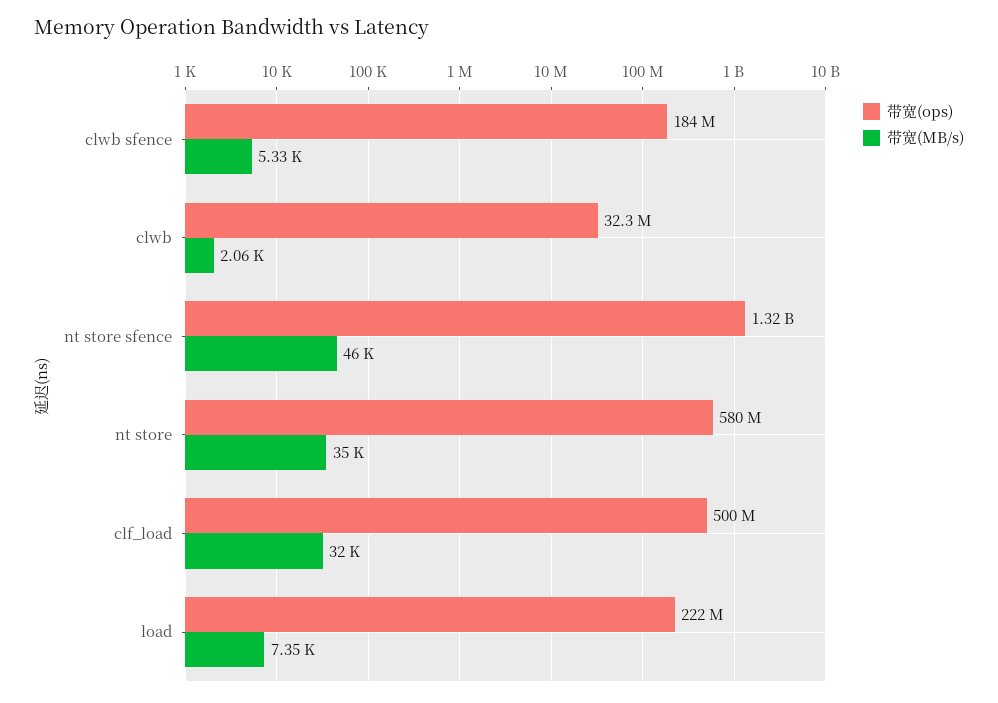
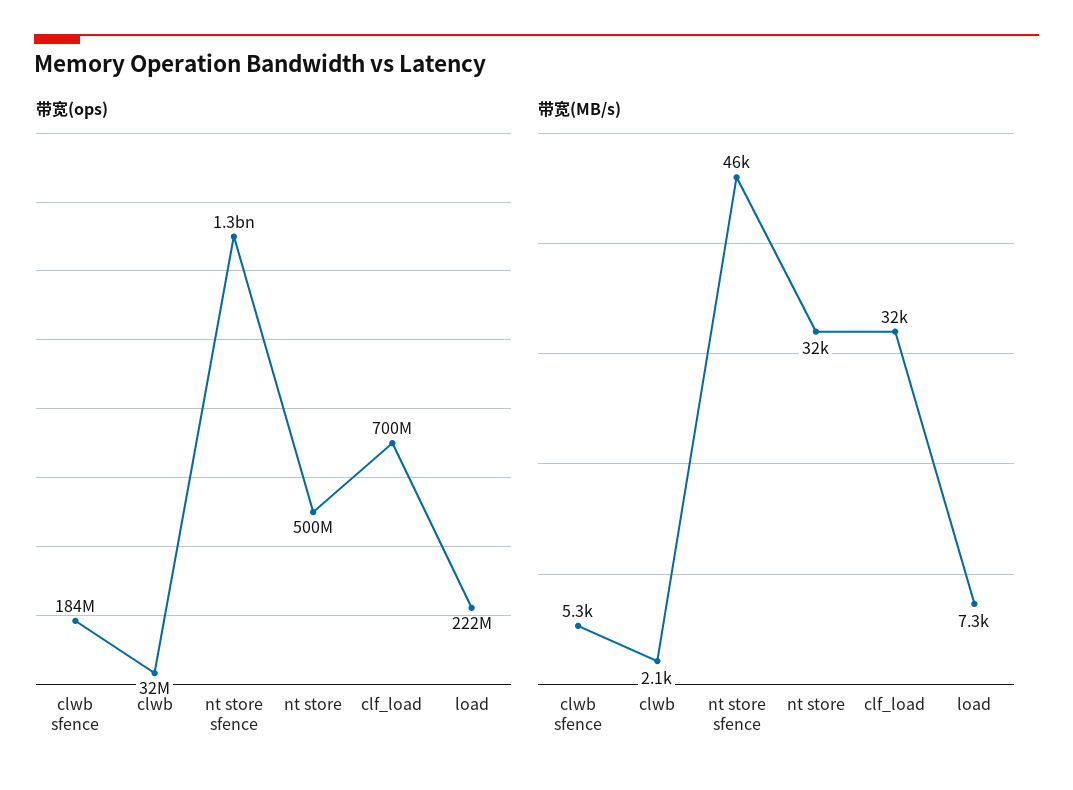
带宽(ops), nt store: 580000000 -> 500000000
带宽(MB/s), nt store: 35000 -> 32000
带宽(ops), clf_load: 500000000 -> 700000000

